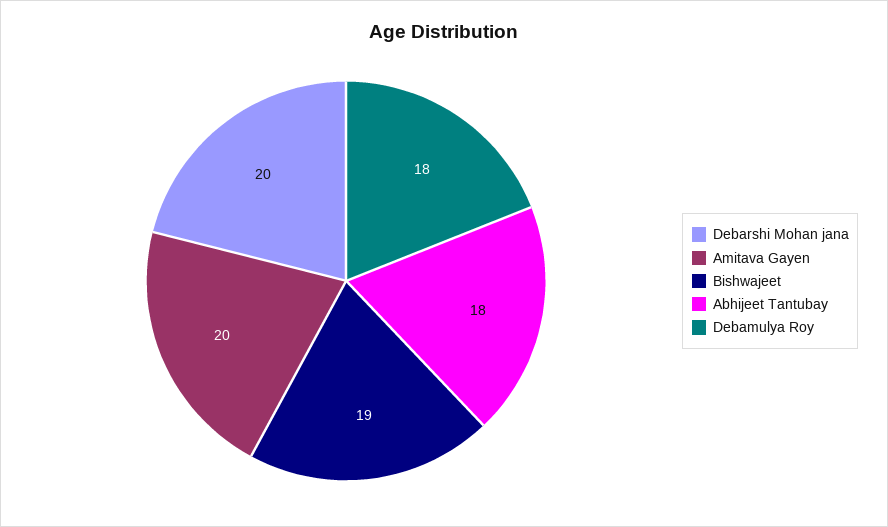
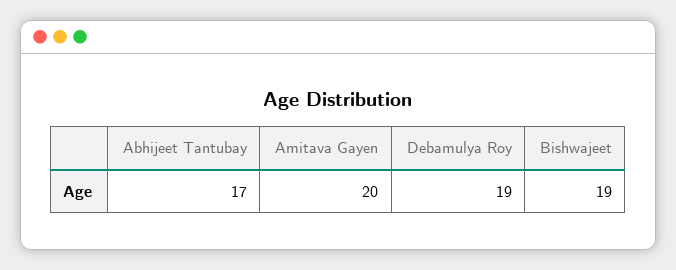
Debarshi Mohan jana: 20 -> none
Abhijeet Tantubay: 18 -> 17
Debamulya Roy: 18 -> 19

